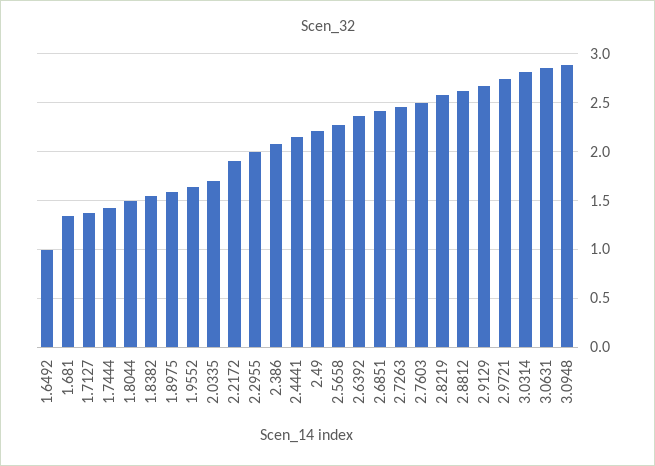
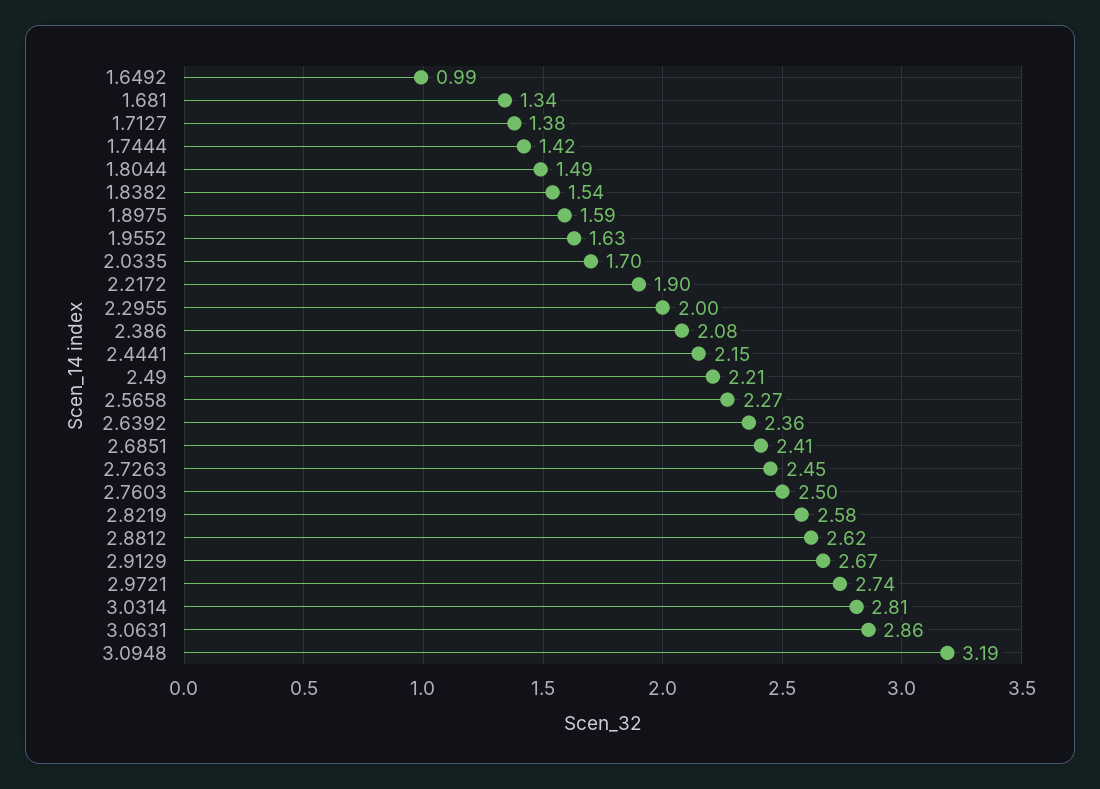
3.0948: 2.9 -> 3.19

